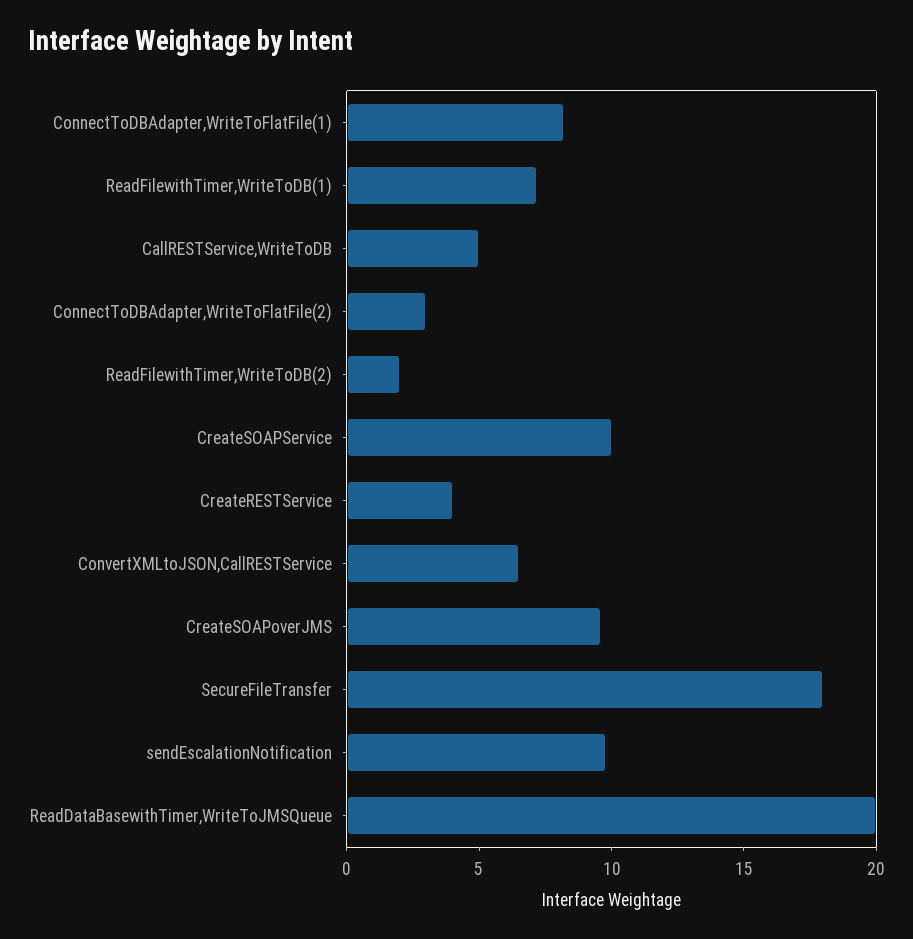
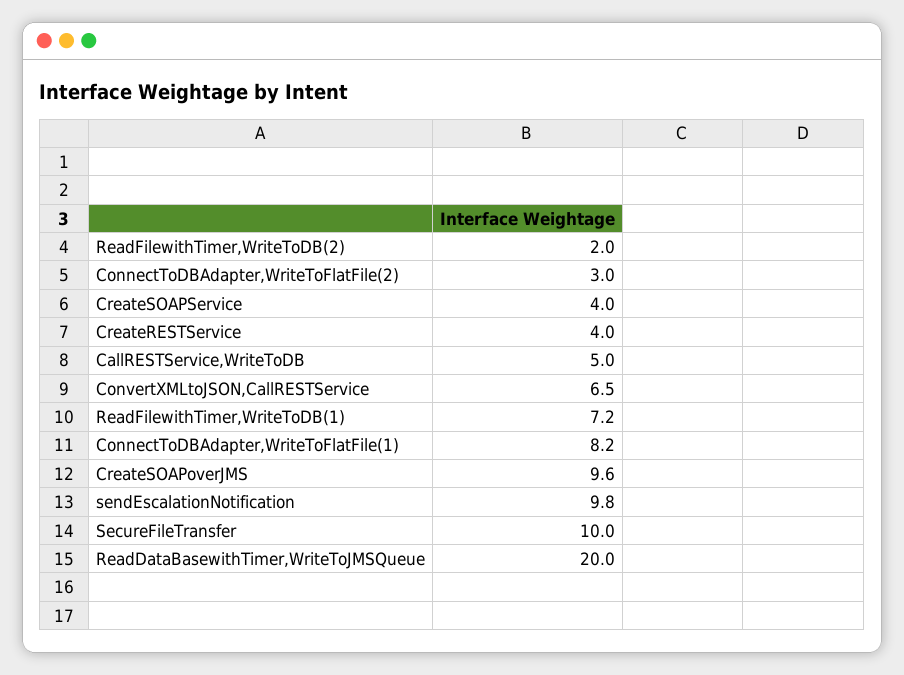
CreateSOAPService: 10 -> 4
SecureFileTransfer: 18 -> 10

